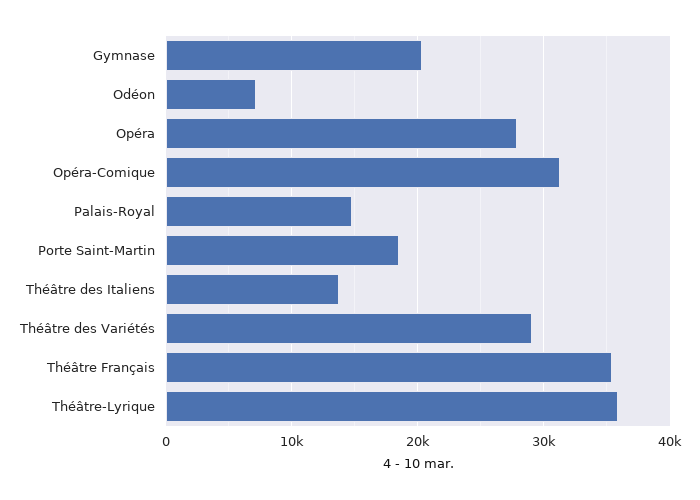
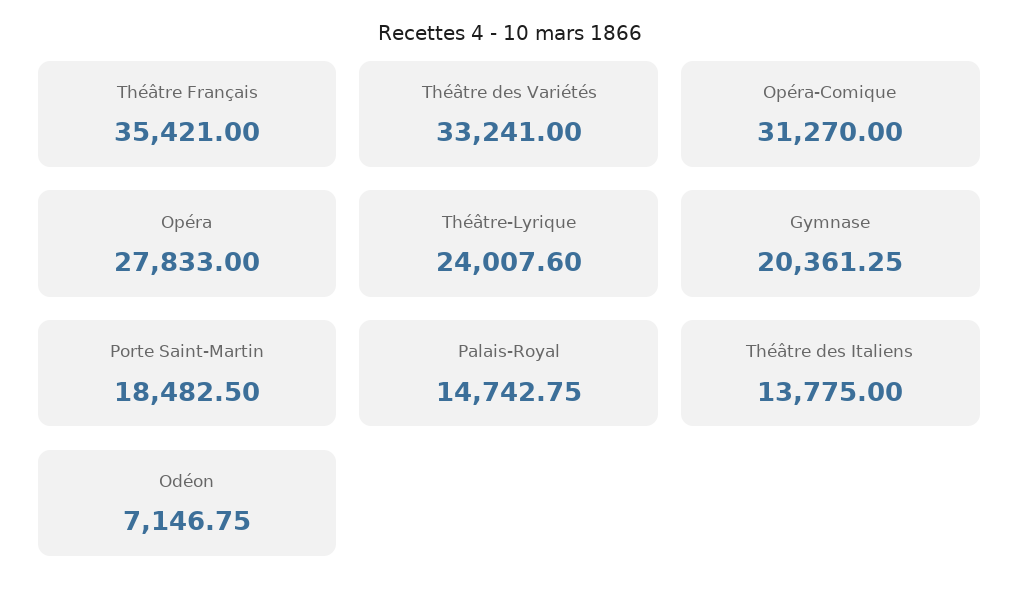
Théâtre des Variétés: 29000 -> 33241
Théâtre-Lyrique: 36000 -> 24007.6

